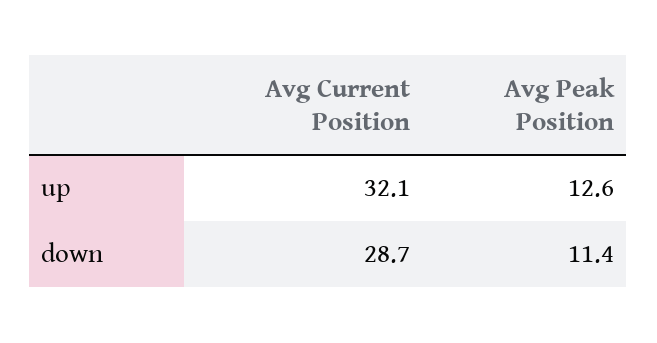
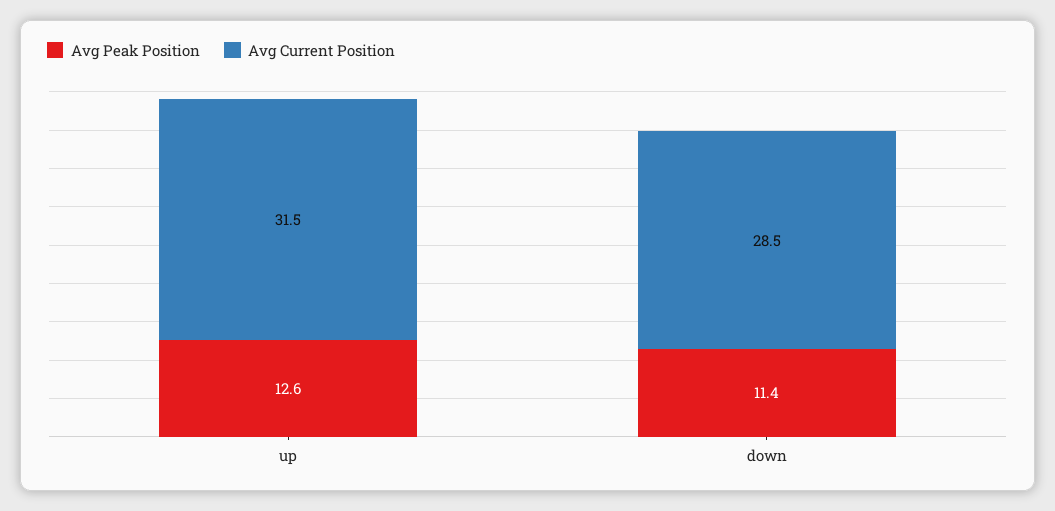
Avg Current Position, up: 32.1 -> 31.5
Avg Current Position, down: 28.7 -> 28.5

